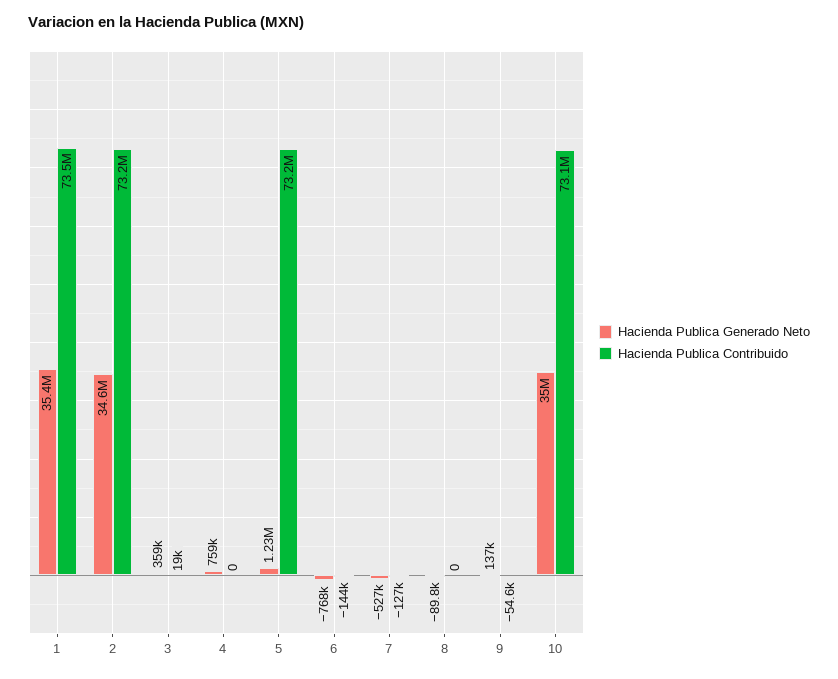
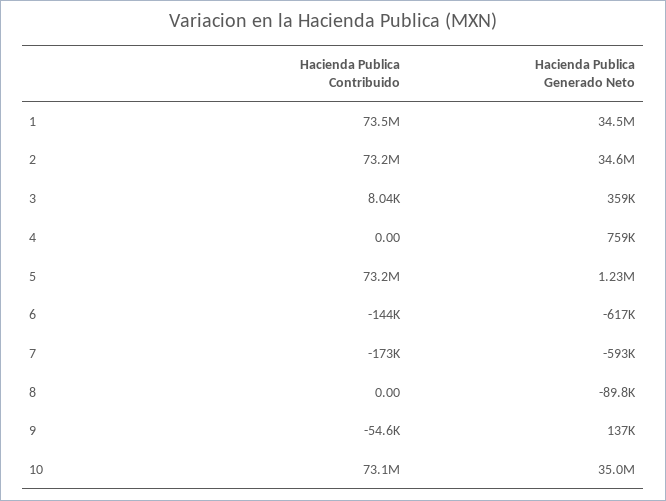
Hacienda Publica Generado Neto, 1: 35400000 -> 34500000
Hacienda Publica Contribuido, 3: 19000 -> 8040
Hacienda Publica Generado Neto, 6: -768000 -> -617000
Hacienda Publica Generado Neto, 7: -527000 -> -593000
Hacienda Publica Contribuido, 7: -127000 -> -173000

